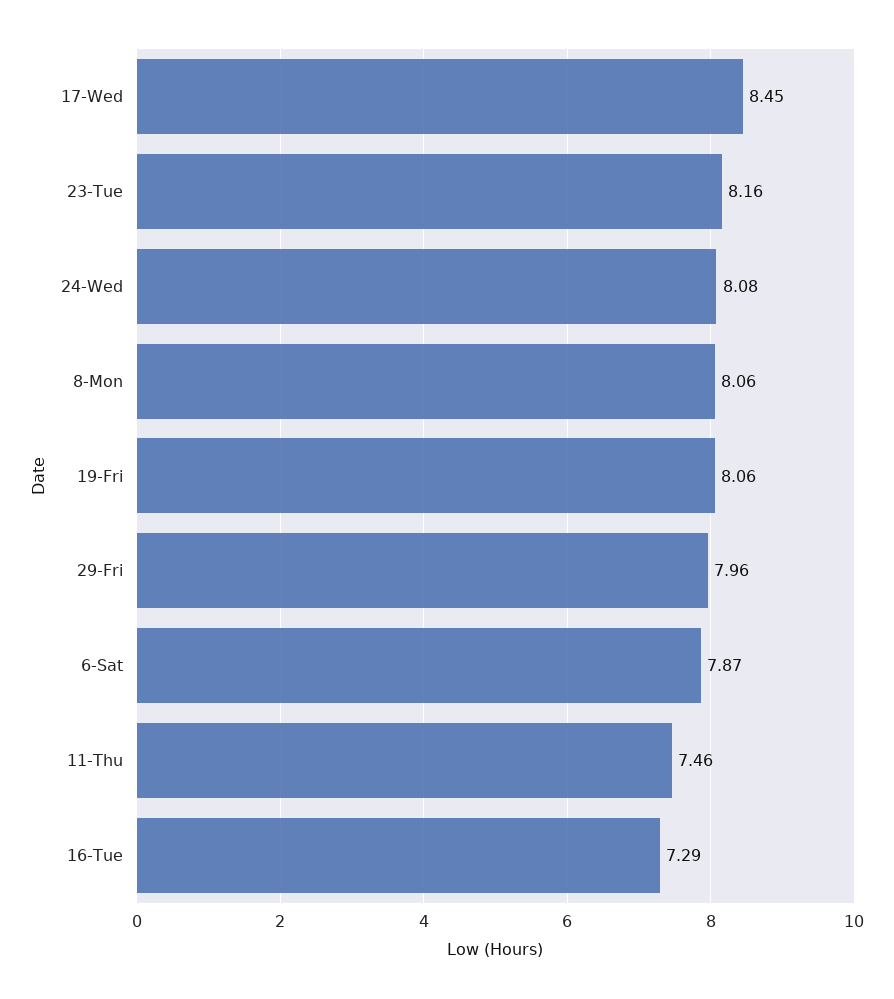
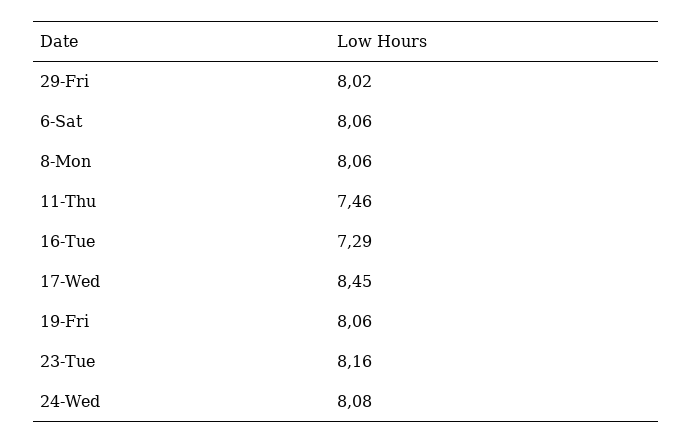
29-Fri: 7.96 -> 8.02
6-Sat: 7.87 -> 8.06

